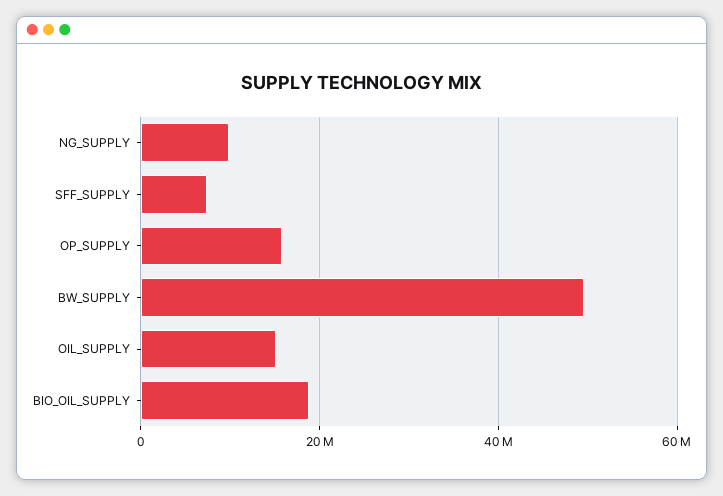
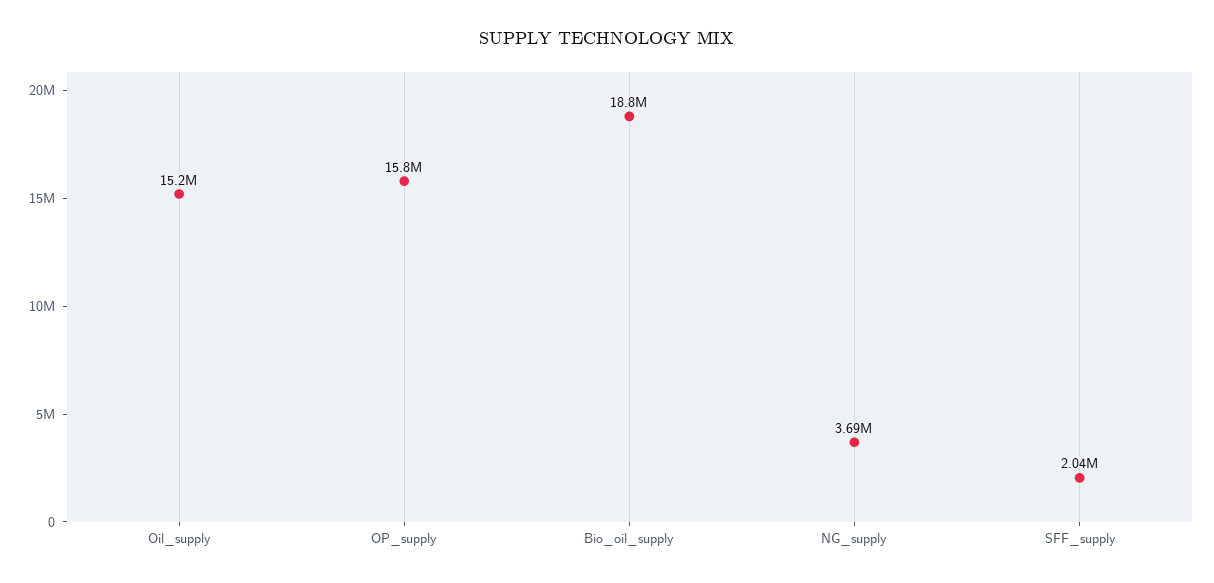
NG_SUPPLY: 10000000 -> 3690000
SFF_SUPPLY: 8000000 -> 2040000
BW_SUPPLY: 50000000 -> none

